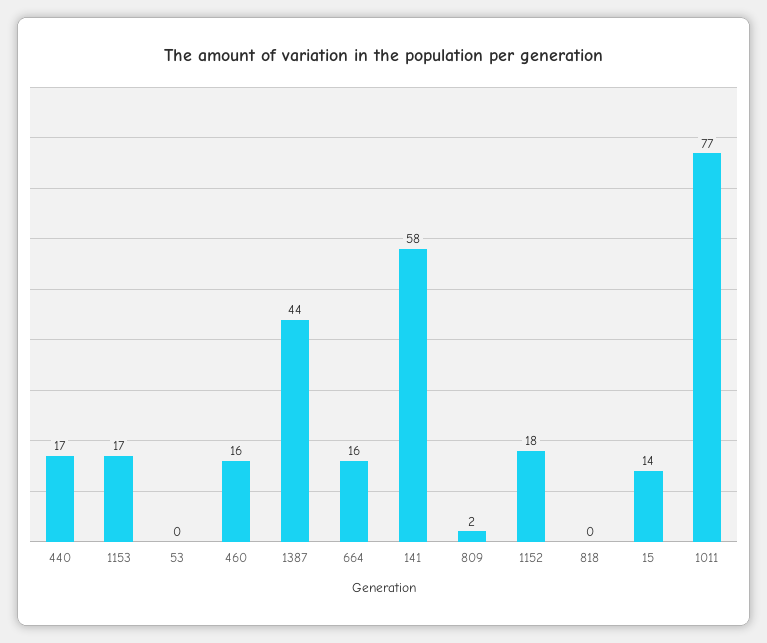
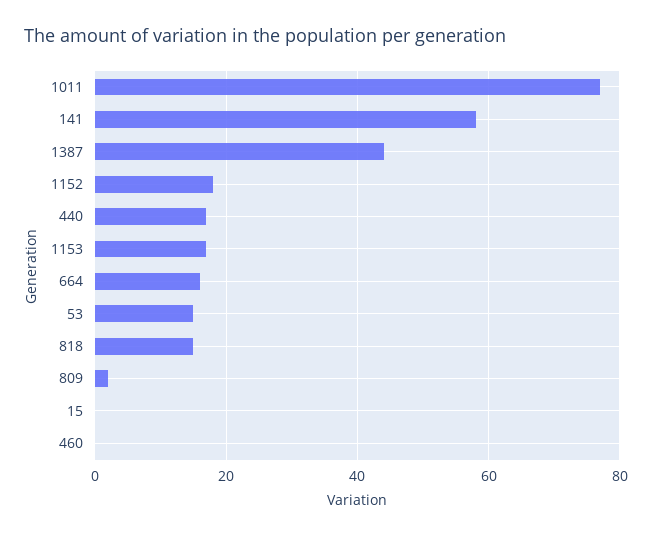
53: 0 -> 15
460: 16 -> 0
818: 0 -> 15
15: 14 -> 0

